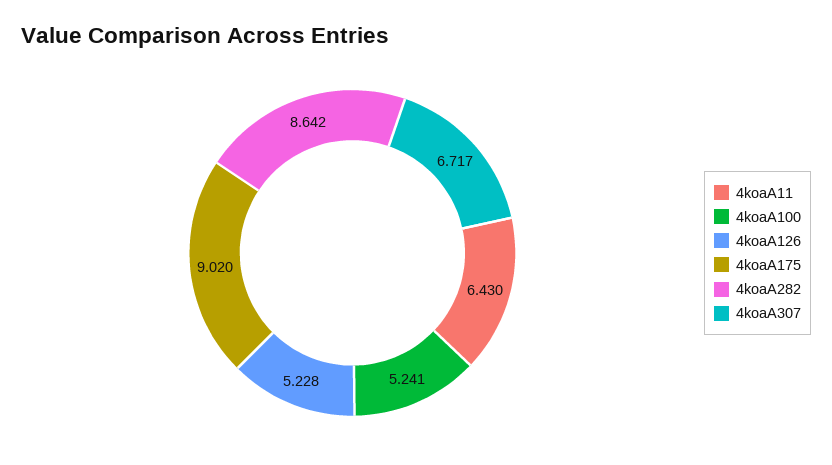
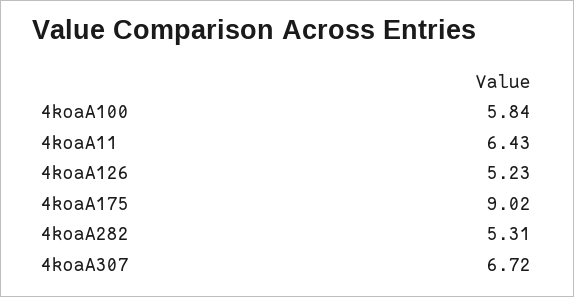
4koaA100: 5.241 -> 5.84
4koaA282: 8.642 -> 5.31

